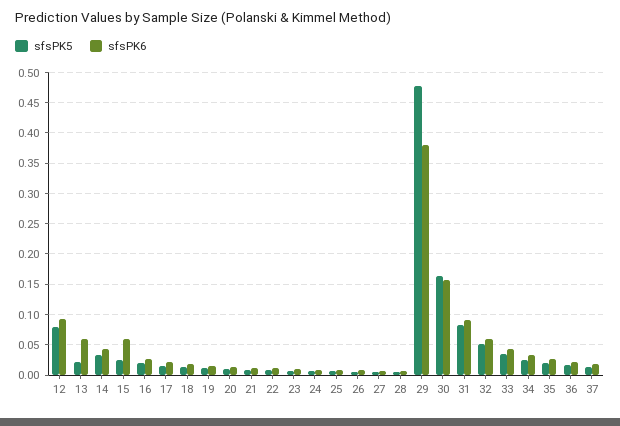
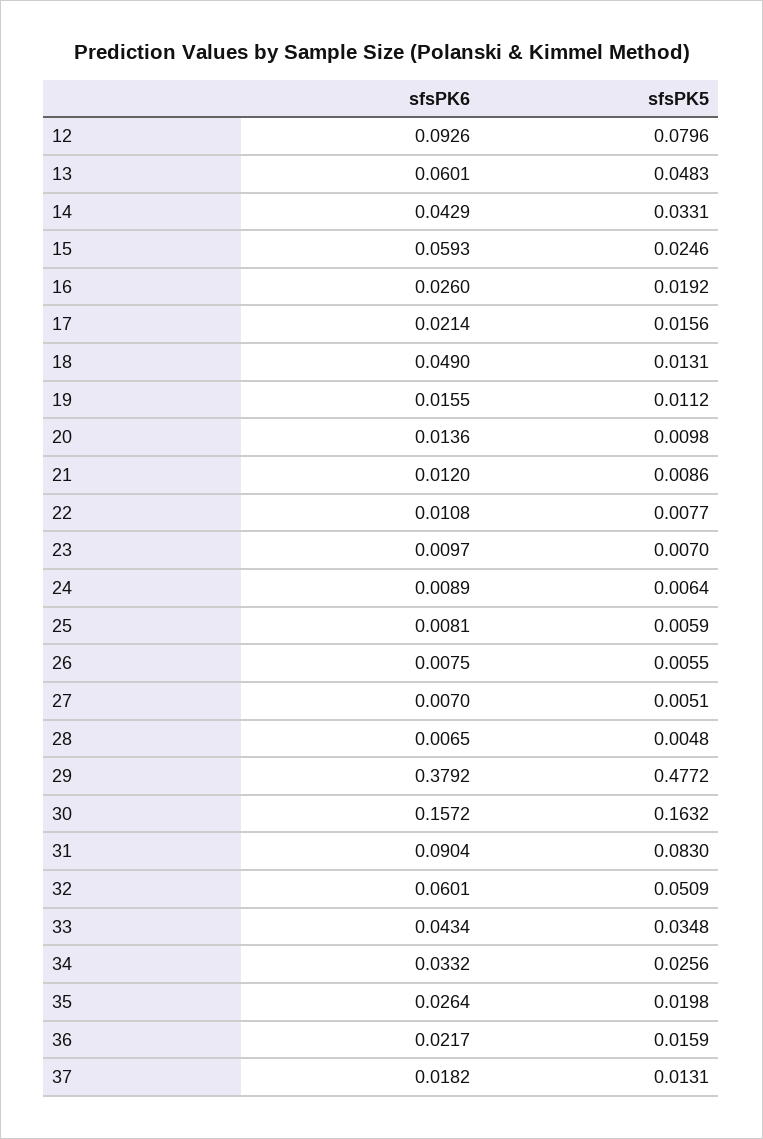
sfsPK5, 13: 0.02 -> 0.0483
sfsPK6, 18: 0.02 -> 0.049

